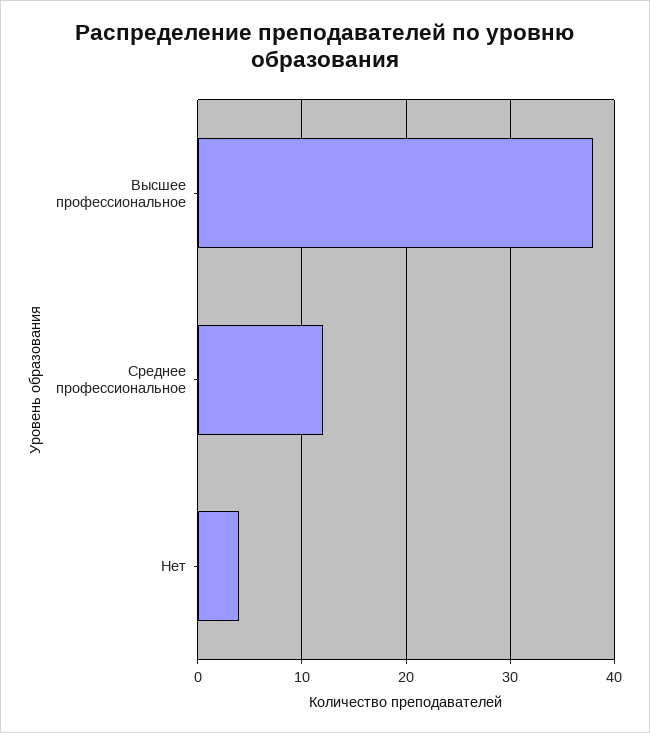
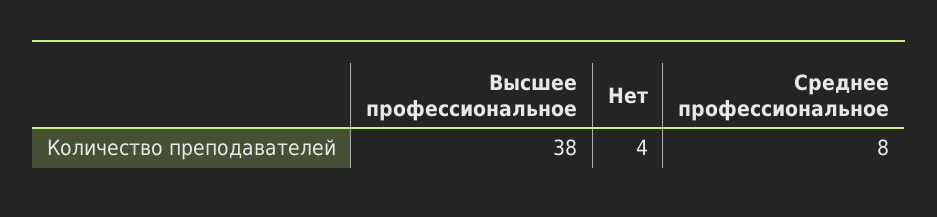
Среднее профессиональное: 12 -> 8

